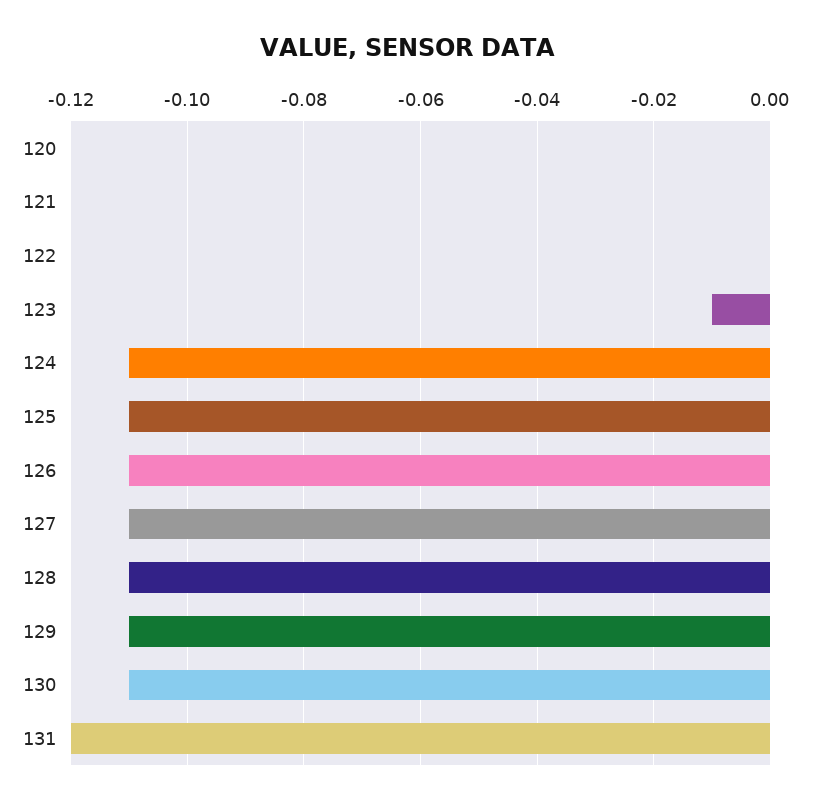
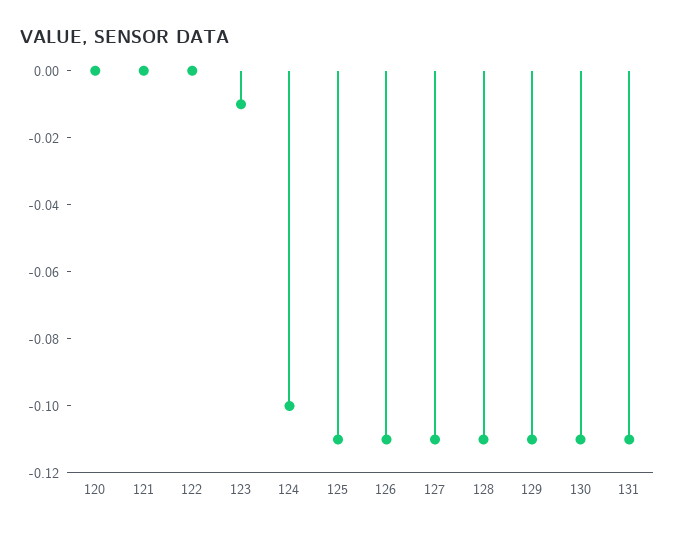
124: -0.11 -> -0.1
131: -0.12 -> -0.11

